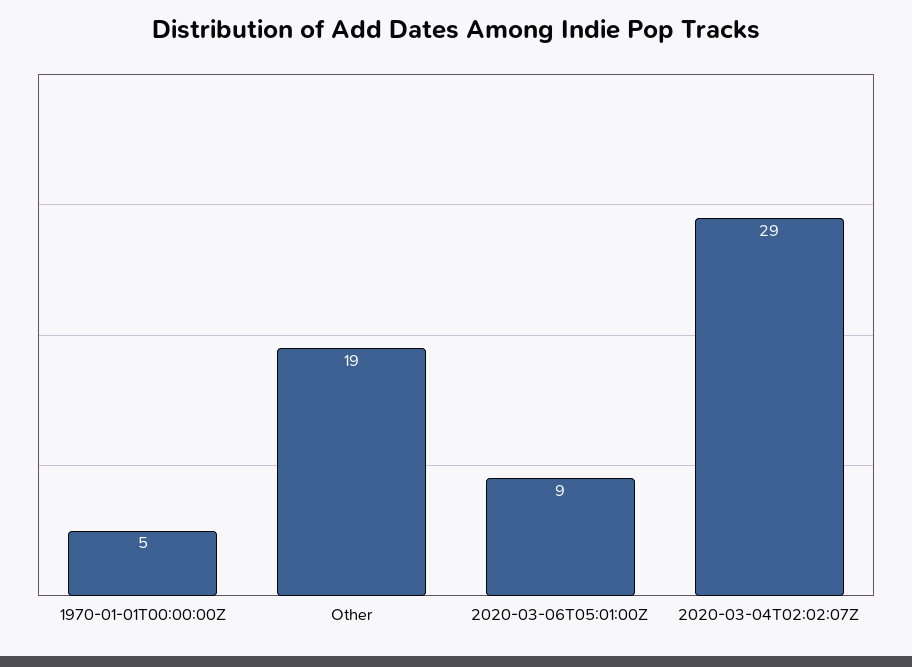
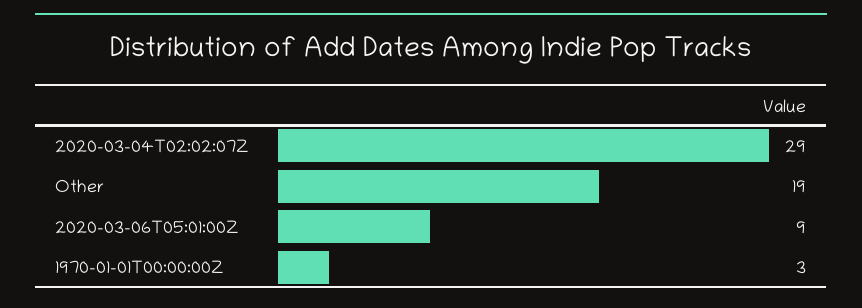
1970-01-01T00:00:00Z: 5 -> 3

